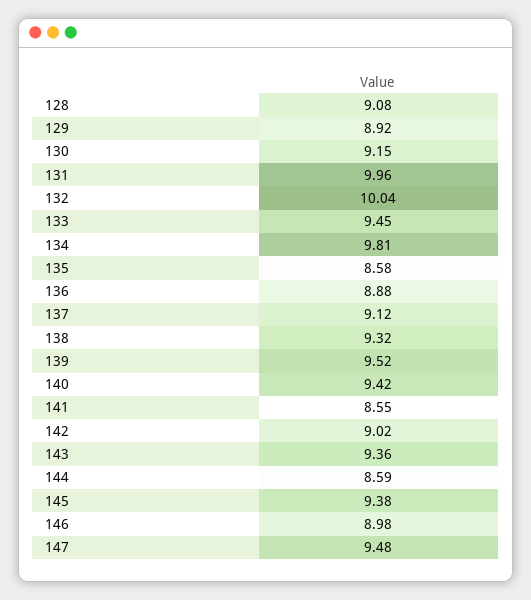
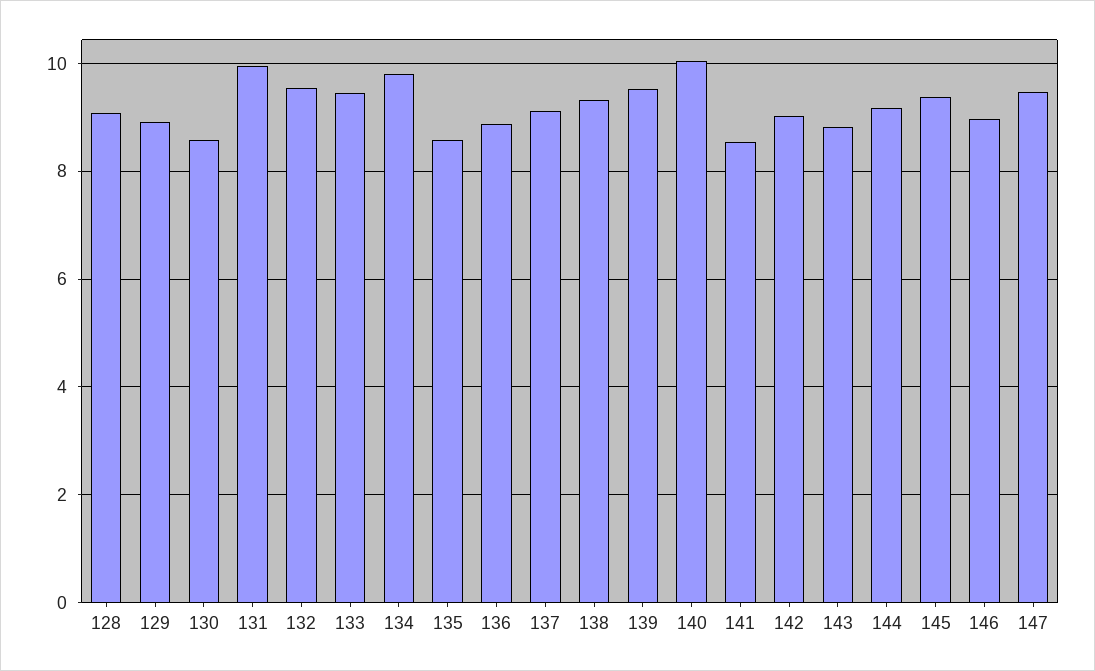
130: 9.15 -> 8.6
132: 10.04 -> 9.6
140: 9.42 -> 10
143: 9.36 -> 8.8
144: 8.59 -> 9.2

